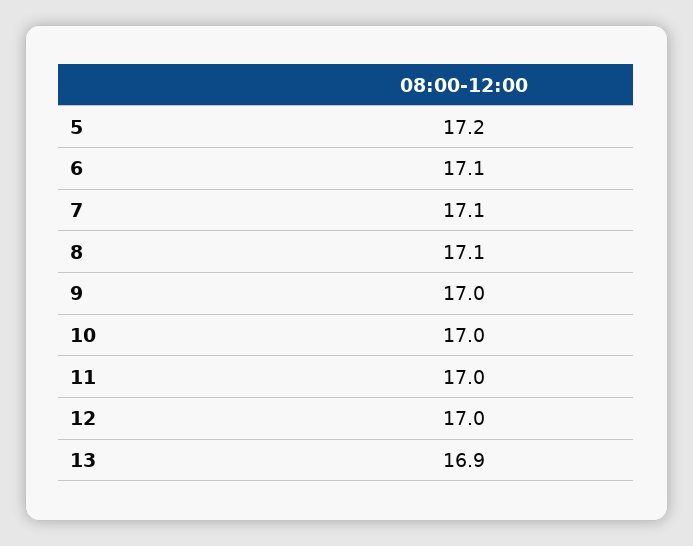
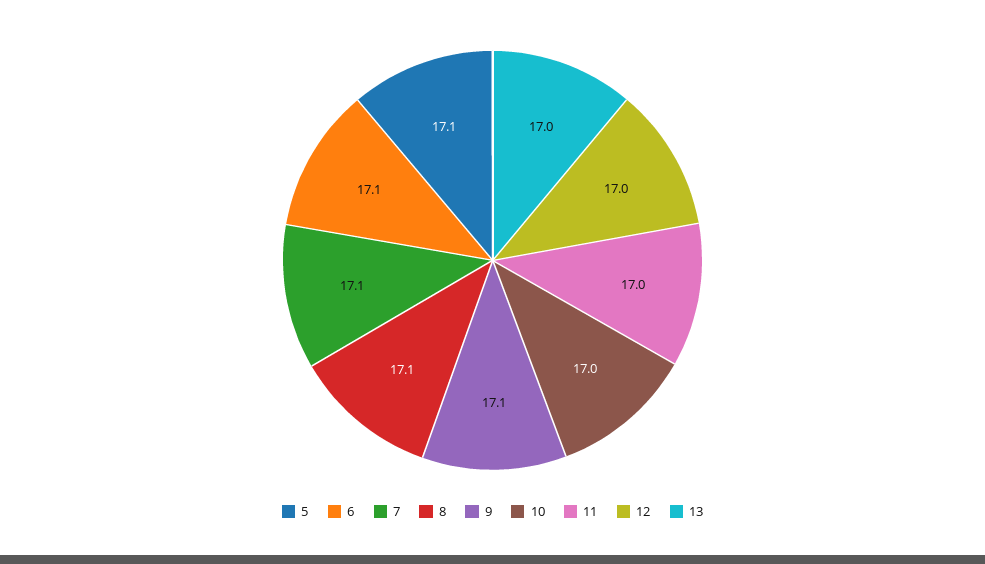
5: 17.2 -> 17.1
9: 17 -> 17.1
13: 16.9 -> 17

